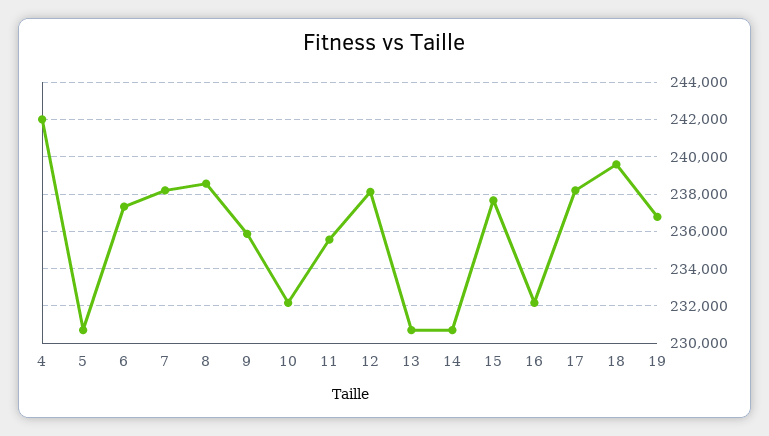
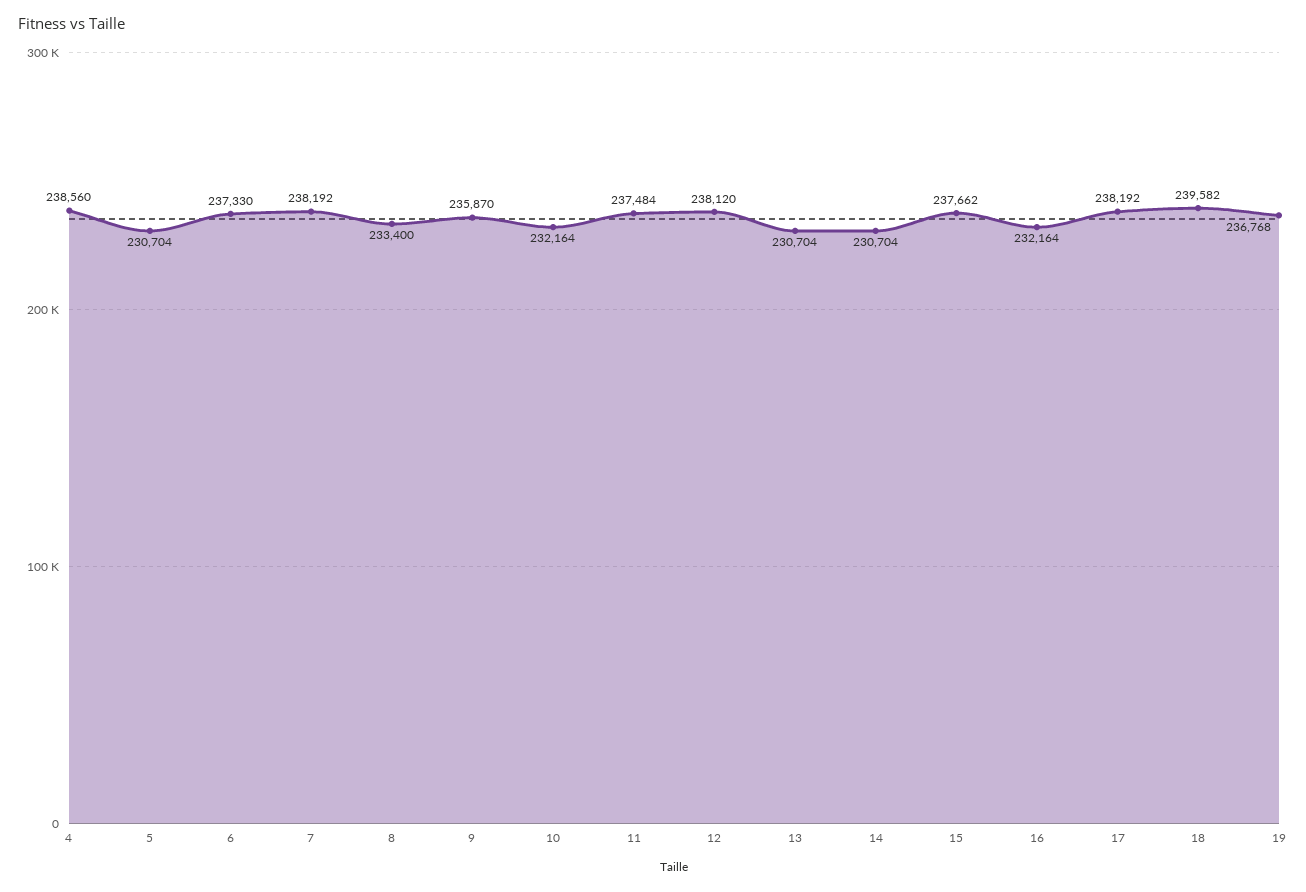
4: 242000 -> 238560
8: 238500 -> 233400
11: 235500 -> 237484

